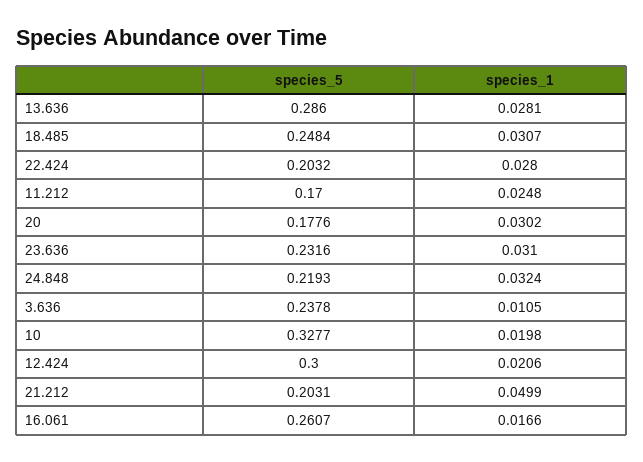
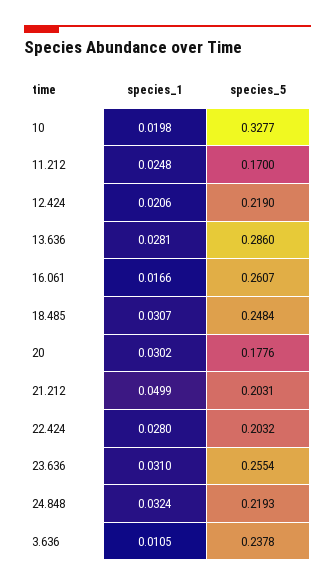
species_5, 23.636: 0.2316 -> 0.2554
species_5, 12.424: 0.3 -> 0.219

